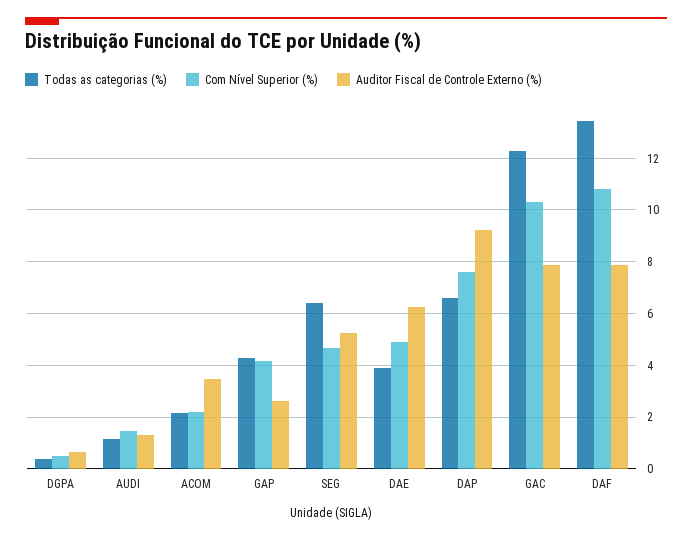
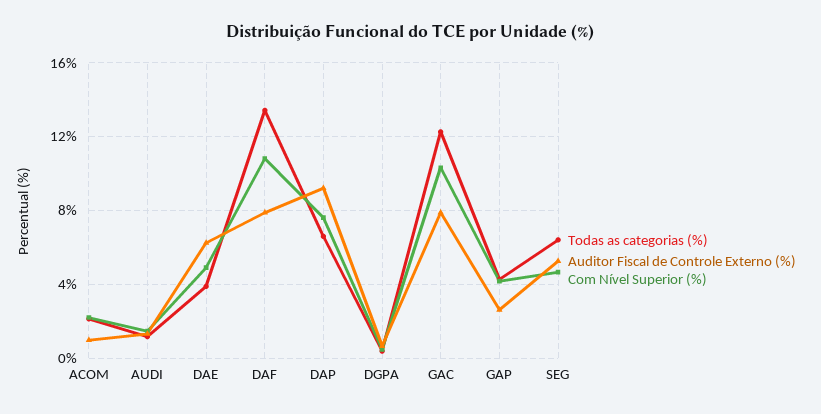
Auditor Fiscal de Controle Externo (%), ACOM: 3.5 -> 1

